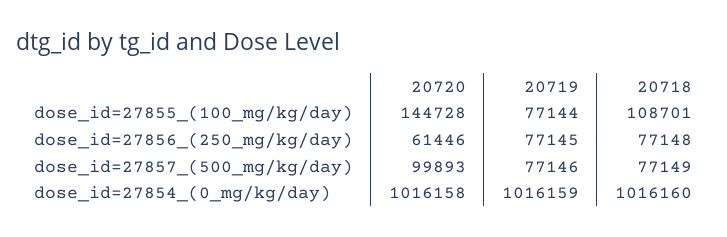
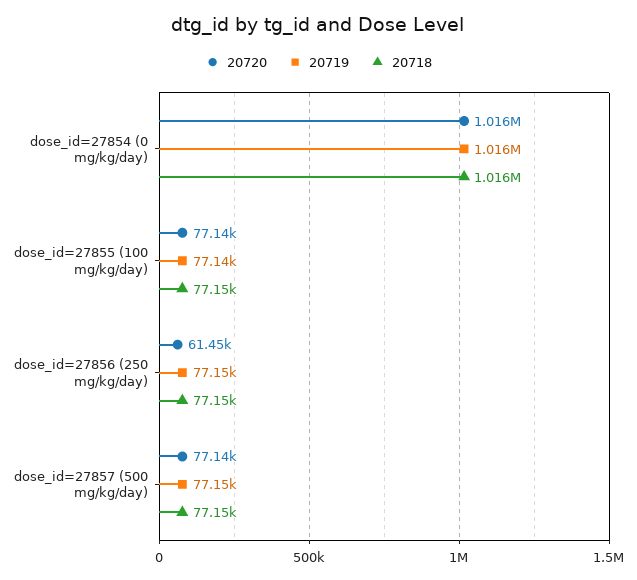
20720, dose_id=27855_(100_mg/kg/day): 144728 -> 77140
20718, dose_id=27855_(100_mg/kg/day): 108701 -> 77150
20720, dose_id=27857_(500_mg/kg/day): 99893 -> 77140

